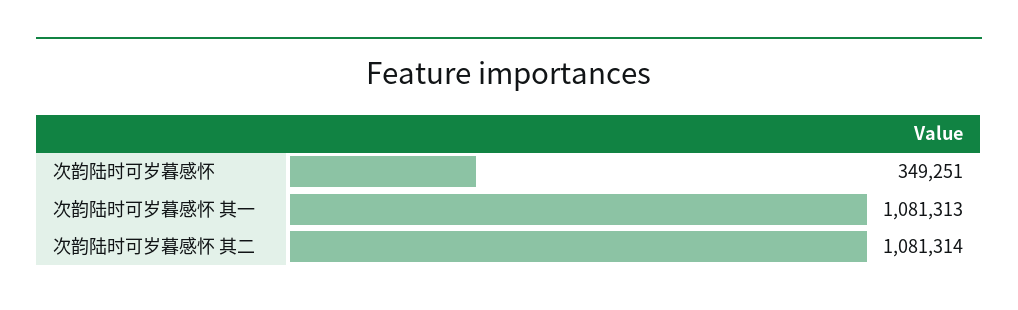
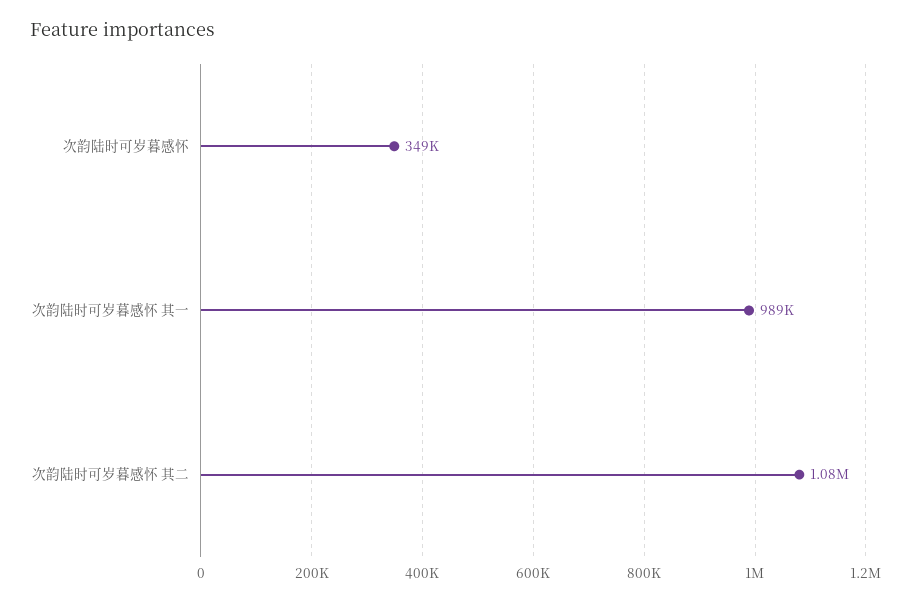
次韵陆时可岁暮感怀 其一: 1081313 -> 989000

